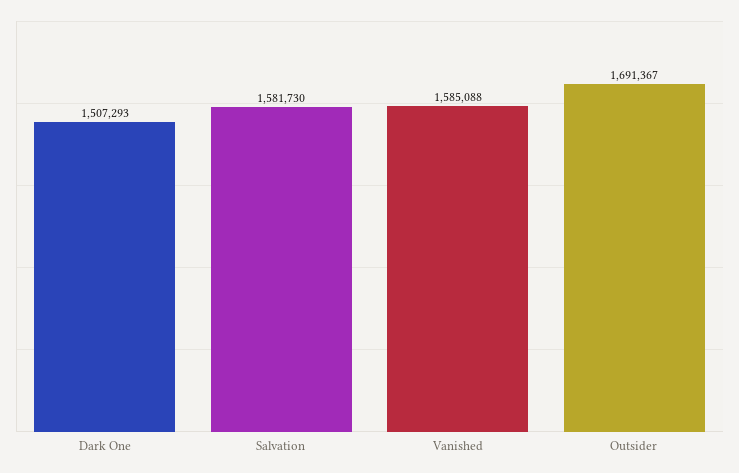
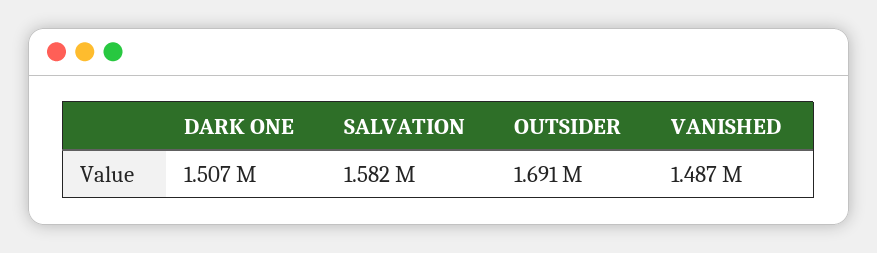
Vanished: 1585088 -> 1487000

